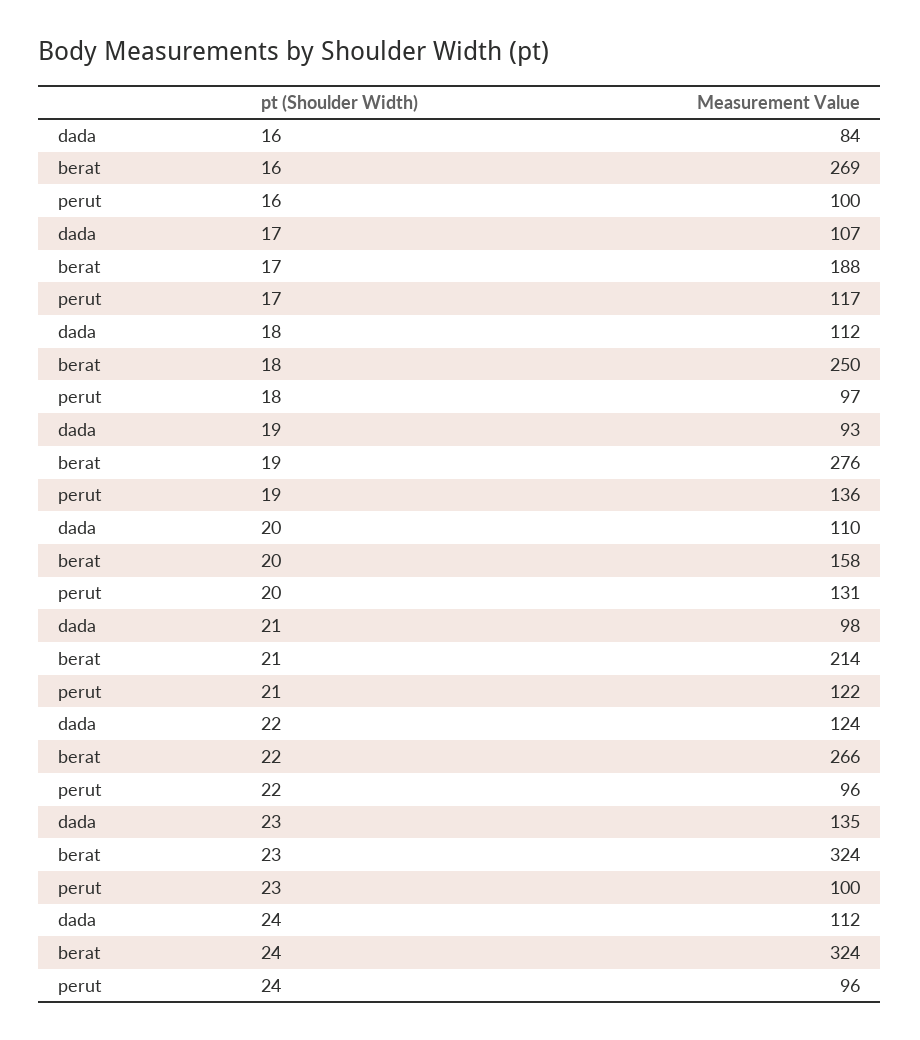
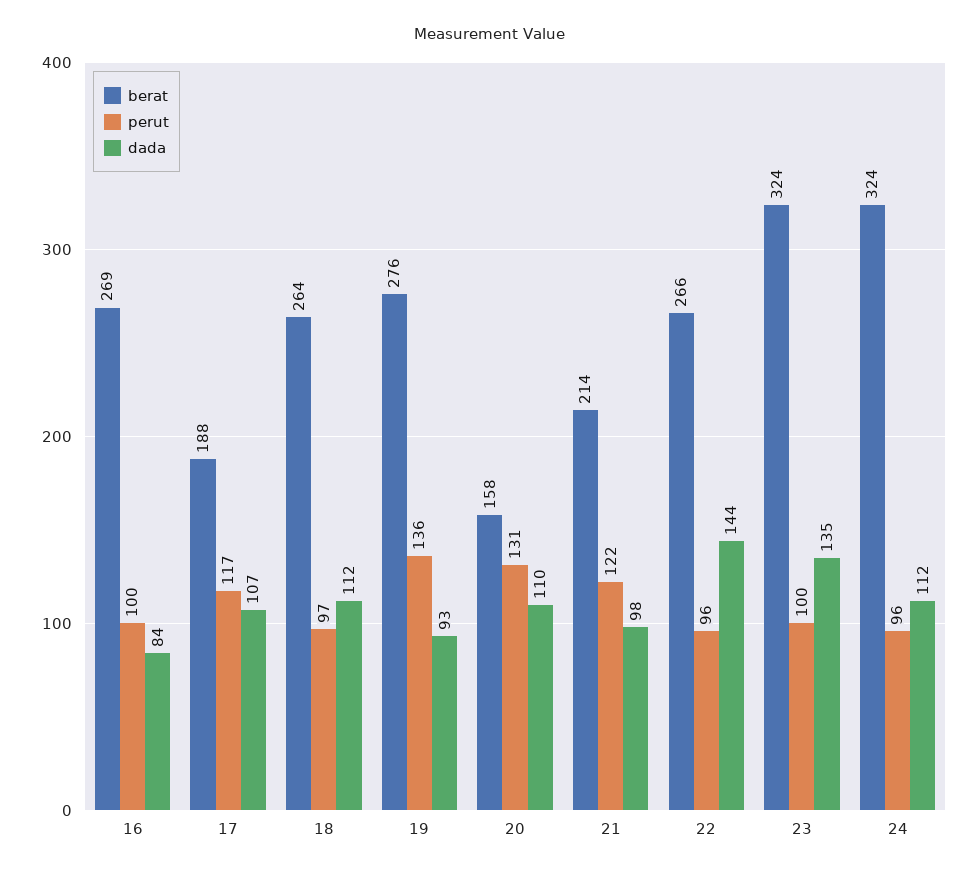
berat, 18: 250 -> 264
dada, 22: 124 -> 144

